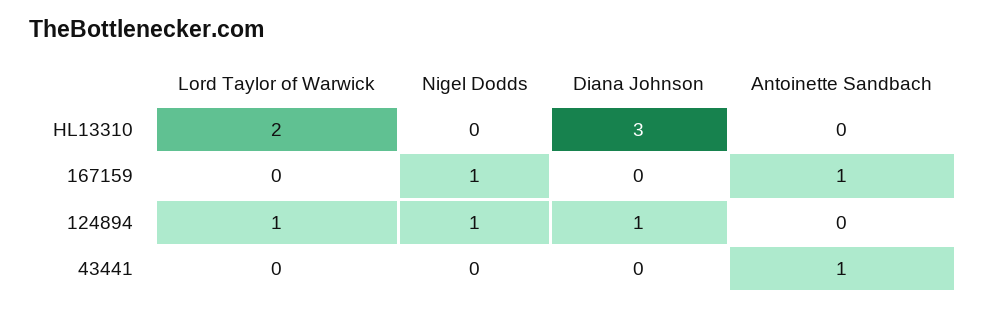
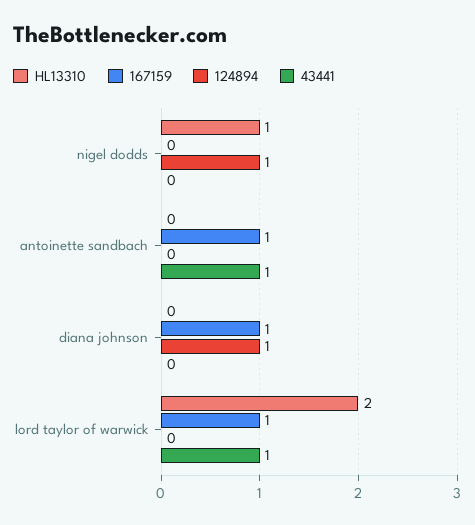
HL13310, Nigel Dodds: 0 -> 1
HL13310, Diana Johnson: 3 -> 0
167159, Lord Taylor of Warwick: 0 -> 1
167159, Nigel Dodds: 1 -> 0
167159, Diana Johnson: 0 -> 1
124894, Lord Taylor of Warwick: 1 -> 0
43441, Lord Taylor of Warwick: 0 -> 1

